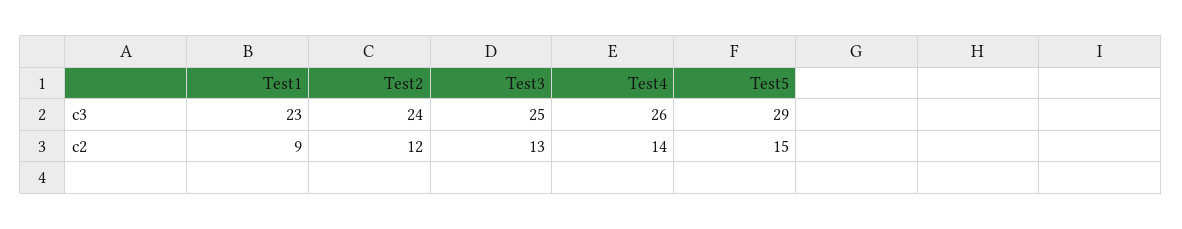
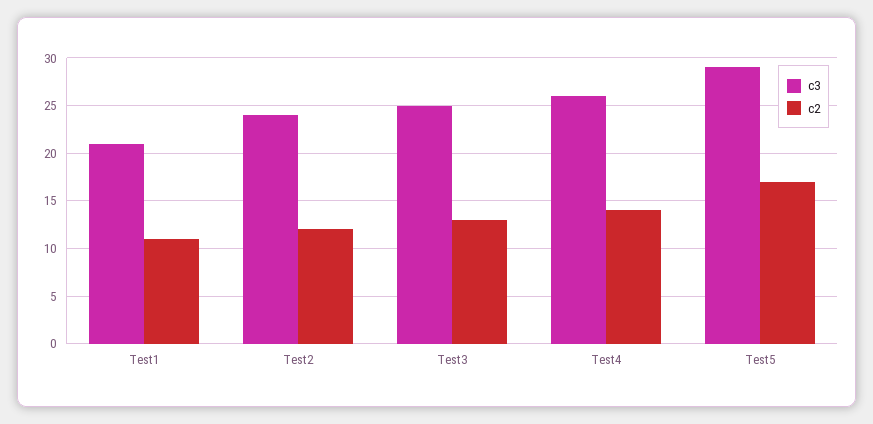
c3, Test1: 23 -> 21
c2, Test1: 9 -> 11
c2, Test5: 15 -> 17

